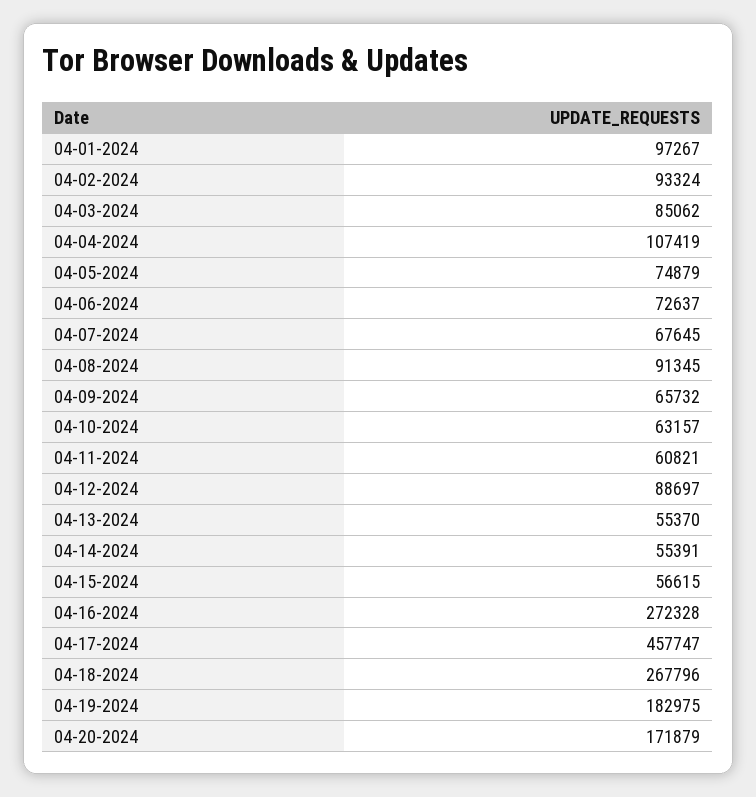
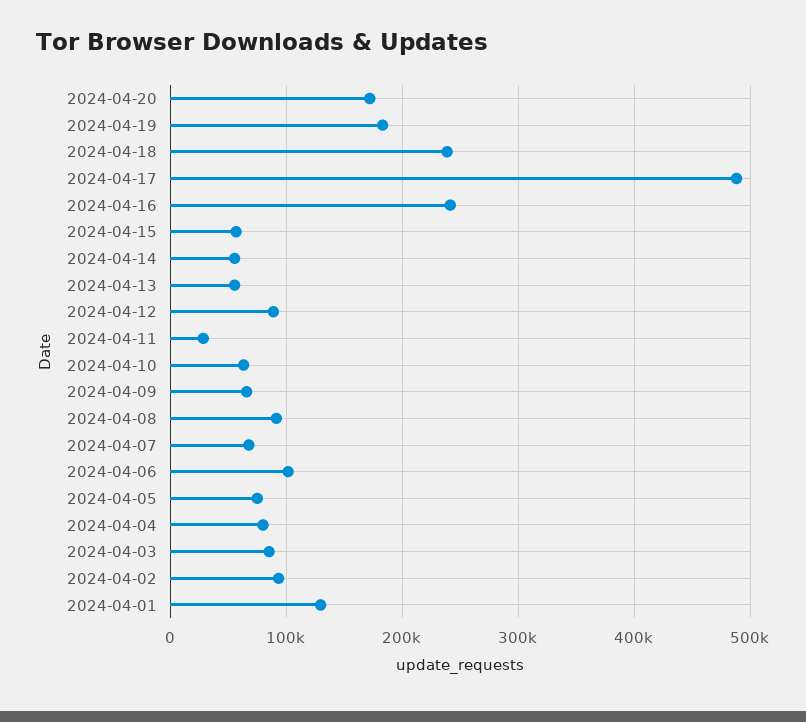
04-01-2024: 97267 -> 130000
04-04-2024: 107419 -> 80000
04-06-2024: 72637 -> 100000
04-11-2024: 60821 -> 30000
04-16-2024: 272328 -> 240000
04-17-2024: 457747 -> 490000
04-18-2024: 267796 -> 240000

